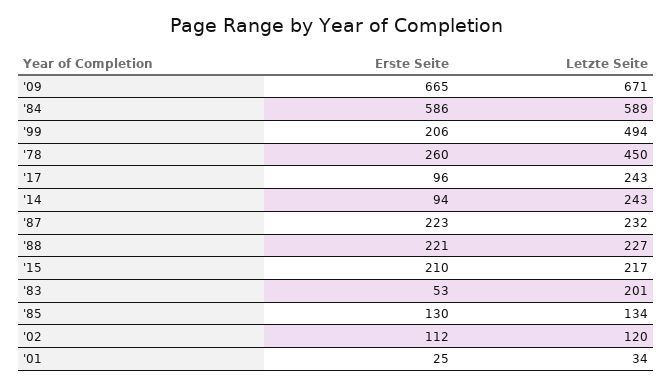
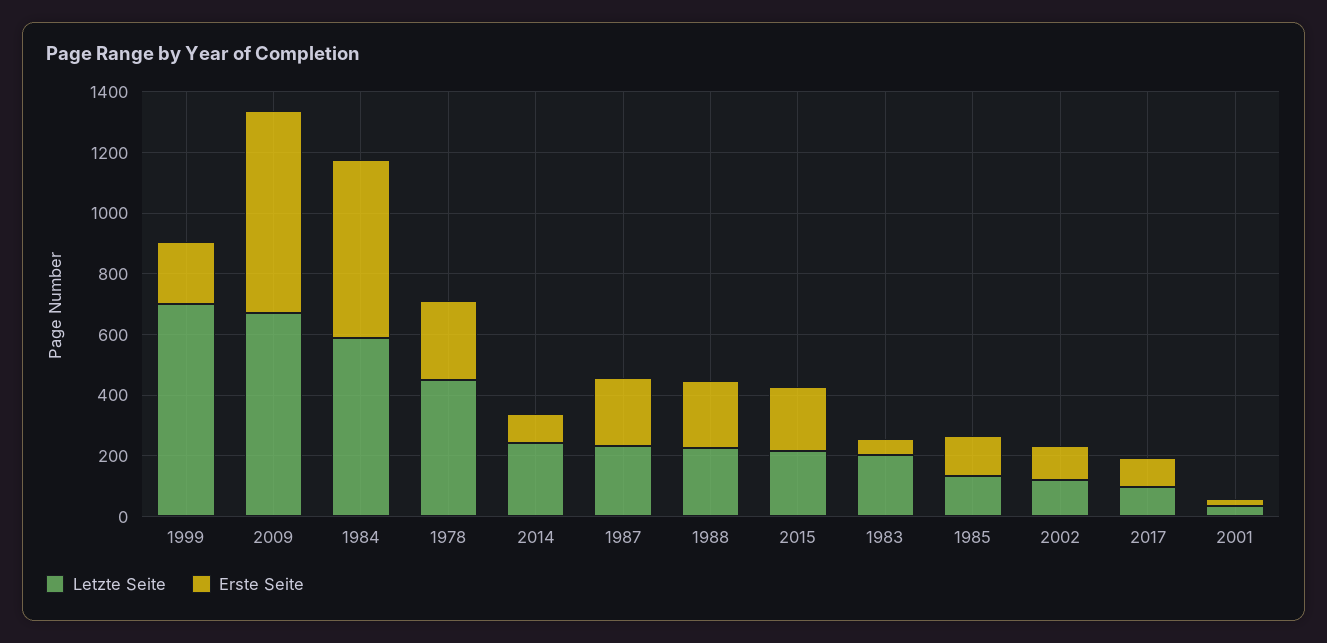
Letzte Seite, '99: 494 -> 700
Letzte Seite, '17: 243 -> 100

